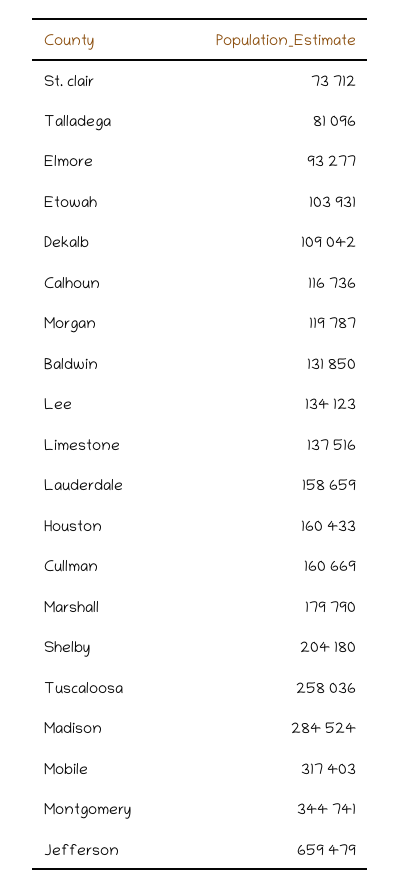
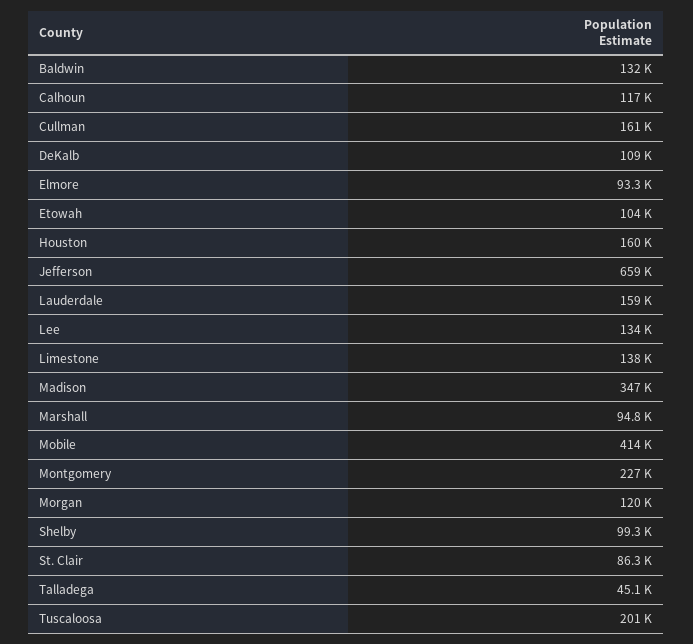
St. clair: 73712 -> 86300
Talladega: 81096 -> 45100
Marshall: 179790 -> 94800
Shelby: 204180 -> 99300
Tuscaloosa: 258036 -> 201000
Madison: 284524 -> 347000
Mobile: 317403 -> 414000
Montgomery: 344741 -> 227000

